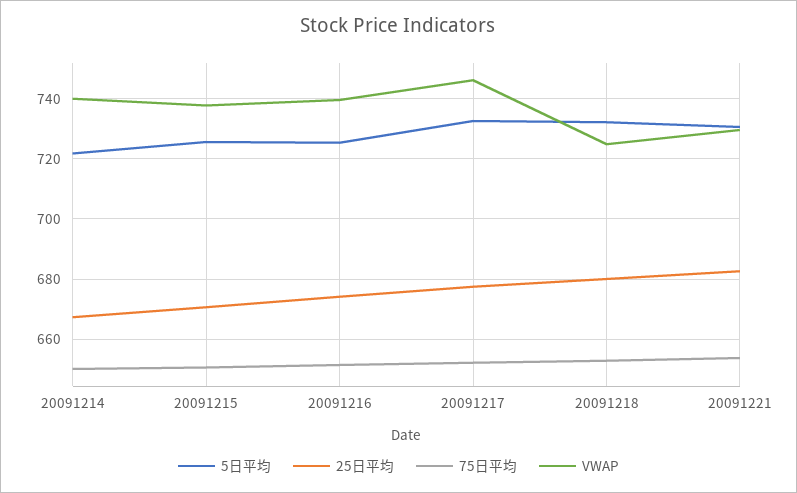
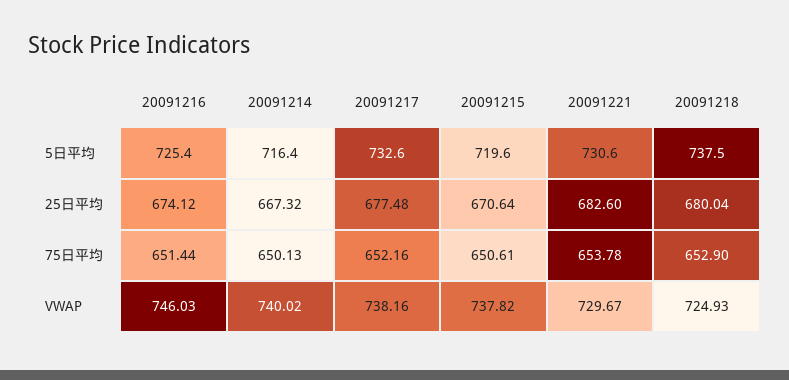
5日平均, 20091214: 722 -> 716.4
5日平均, 20091215: 726 -> 719.6
VWAP, 20091216: 740 -> 746.03
VWAP, 20091217: 746 -> 738.16
5日平均, 20091218: 732 -> 737.5

